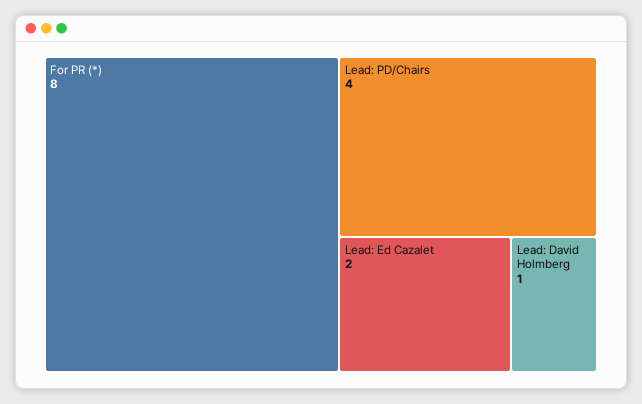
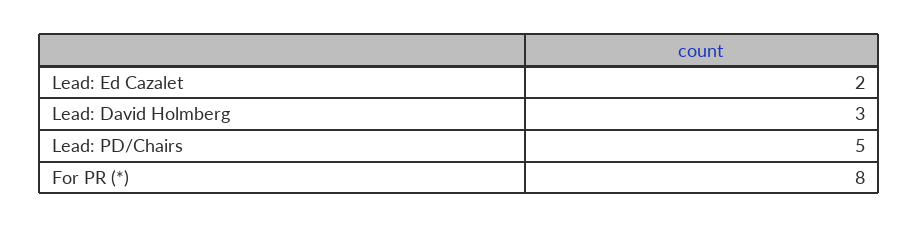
Lead: PD/Chairs: 4 -> 5
Lead: David Holmberg: 1 -> 3

